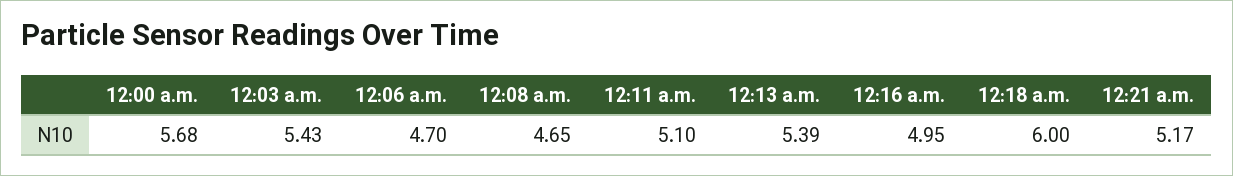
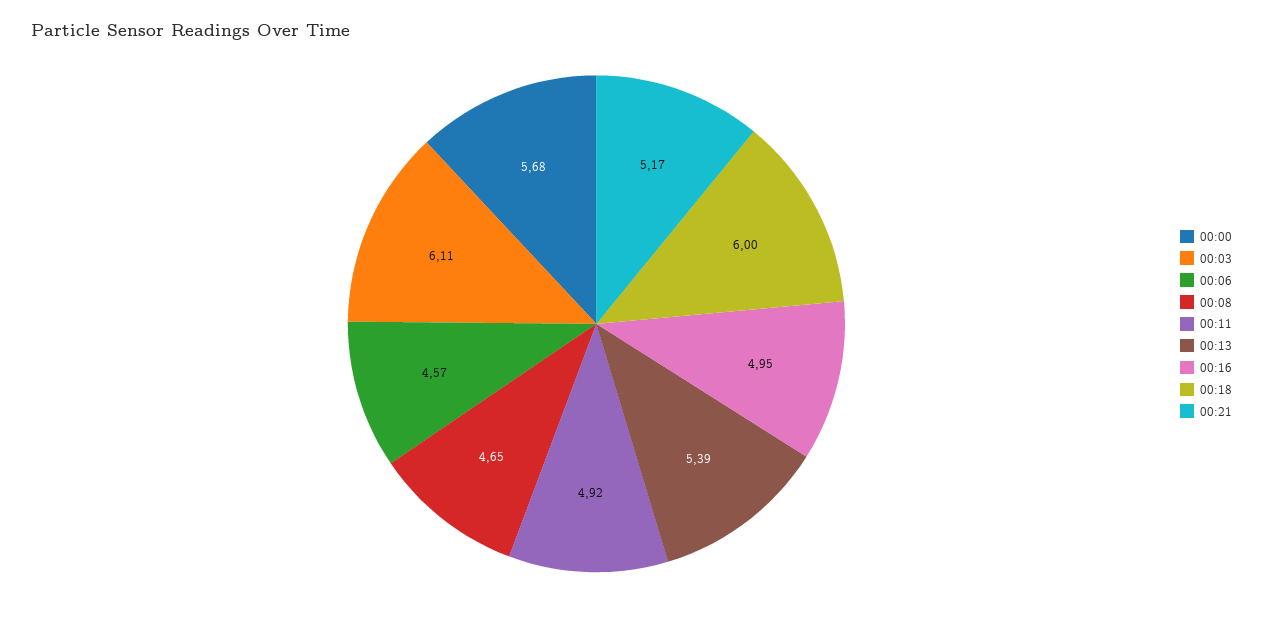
12:03 a.m.: 5.43 -> 6.11
12:06 a.m.: 4.7 -> 4.57
12:11 a.m.: 5.1 -> 4.92

